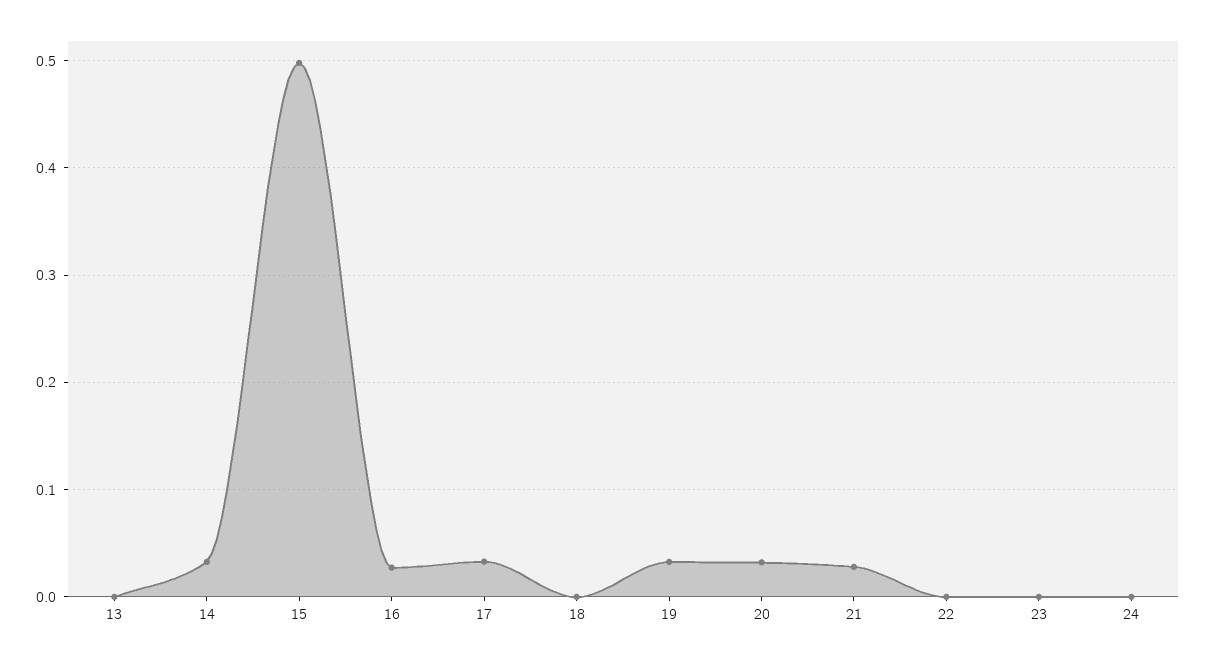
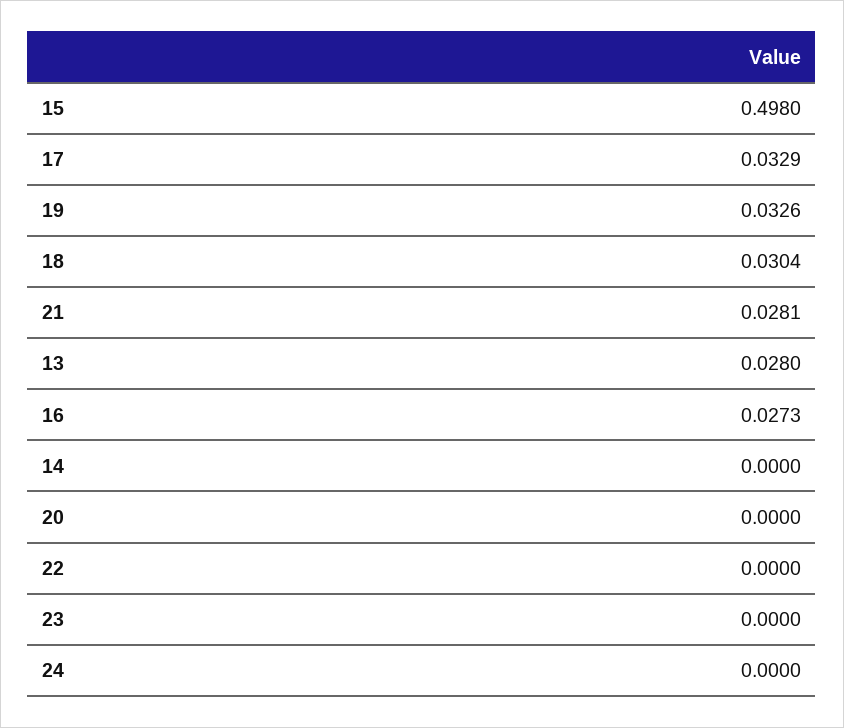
13: 0 -> 0.028
14: 0.03 -> 0
18: 0 -> 0.0304
20: 0.03 -> 0

